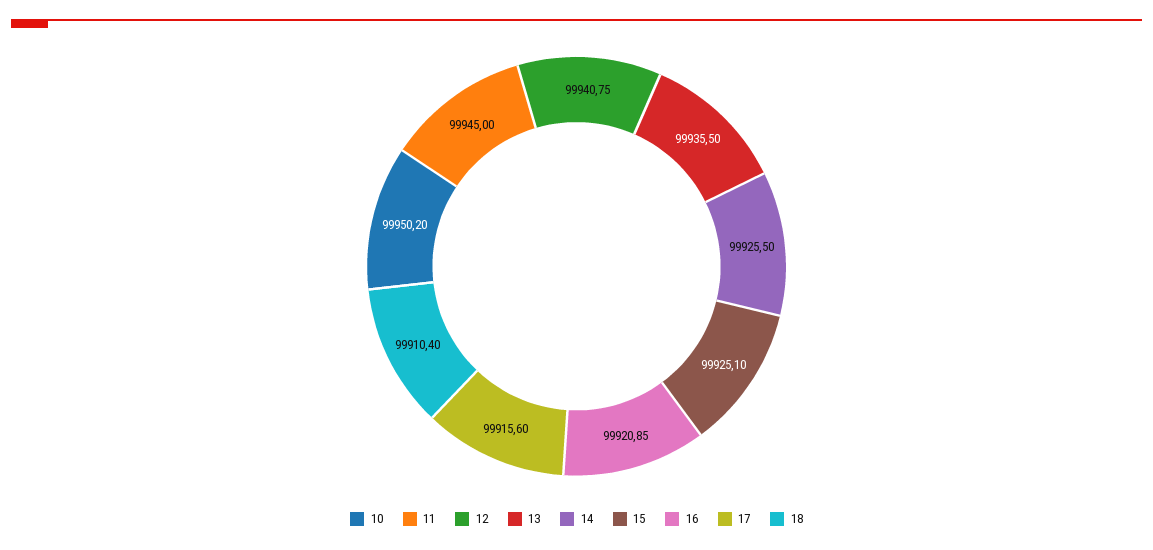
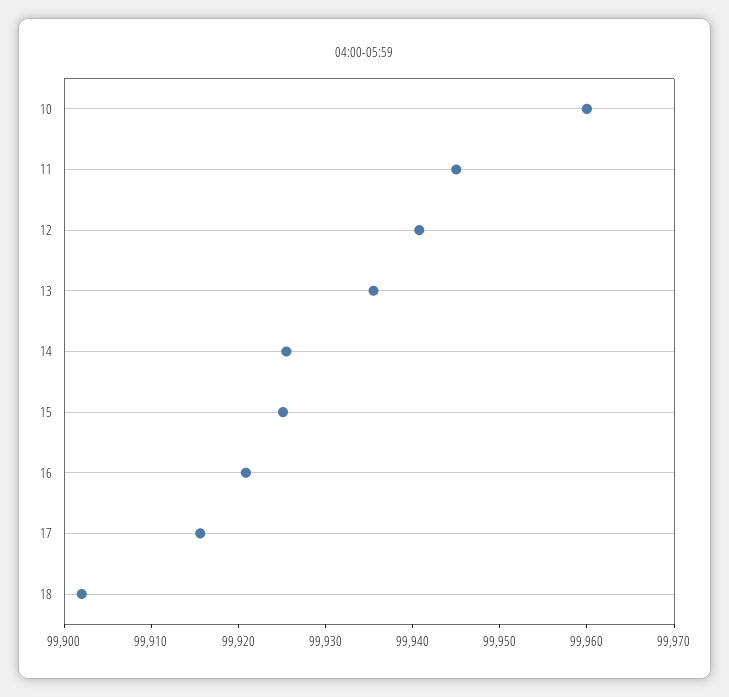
10: 99950.2 -> 99960
18: 99910.4 -> 99902

